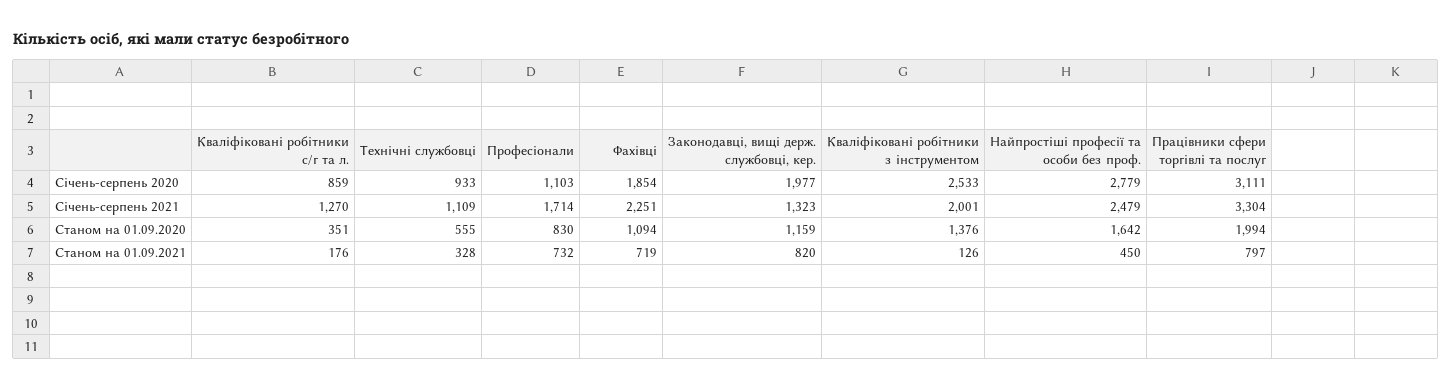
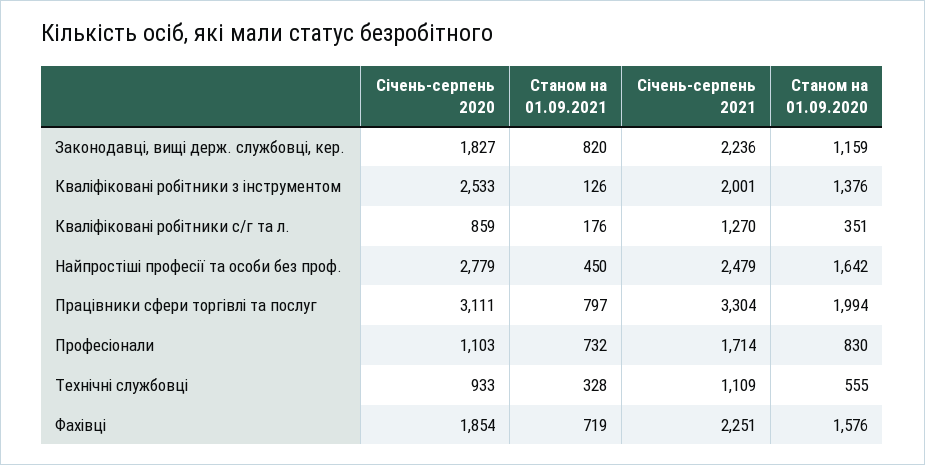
Законодавці, вищі держ. службовці, кер., Січень-серпень 2020: 1977 -> 1827
Законодавці, вищі держ. службовці, кер., Січень-серпень 2021: 1323 -> 2236
Фахівці, Станом на 01.09.2020: 1094 -> 1576

